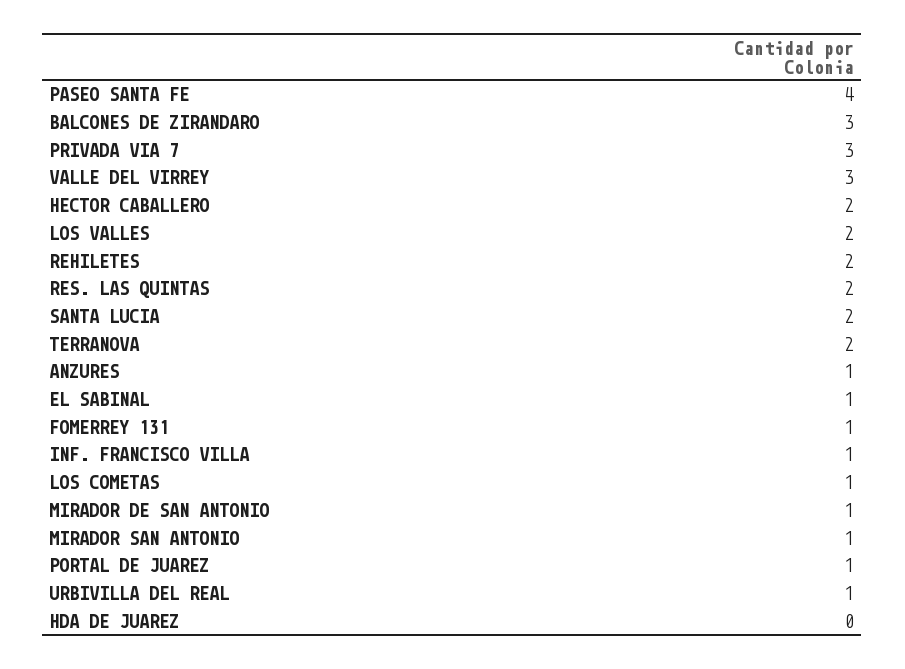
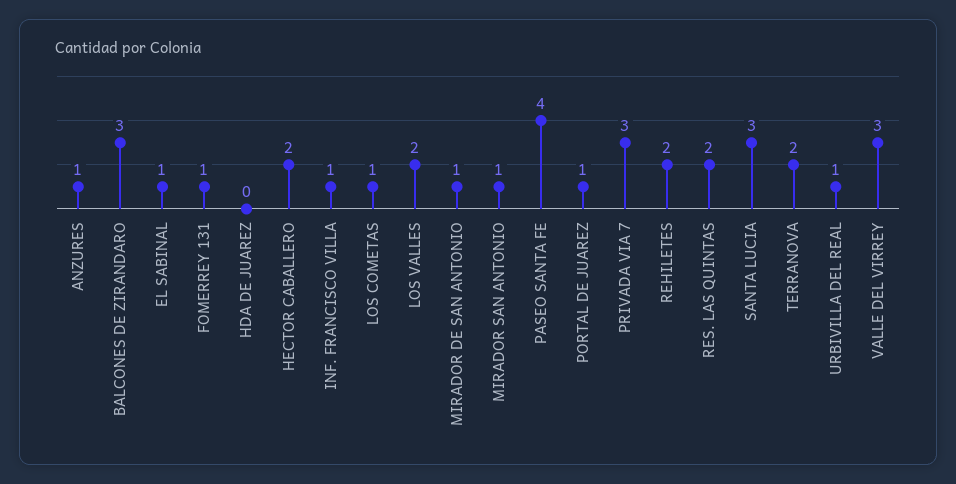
SANTA LUCIA: 2 -> 3

